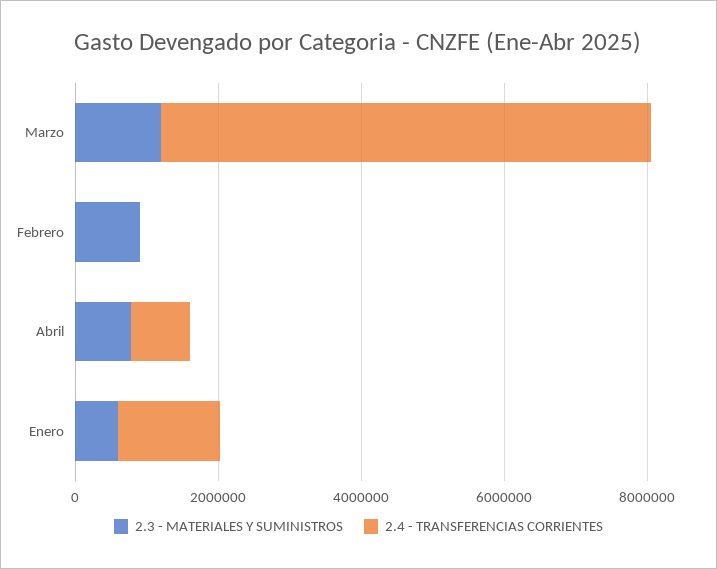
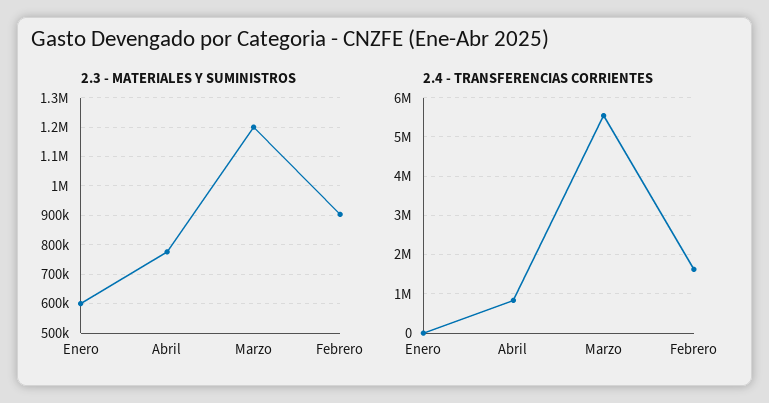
2.4 - TRANSFERENCIAS CORRIENTES, Marzo: 7000000 -> 5600000
2.4 - TRANSFERENCIAS CORRIENTES, Febrero: 0 -> 1600000
2.4 - TRANSFERENCIAS CORRIENTES, Enero: 1500000 -> 0

